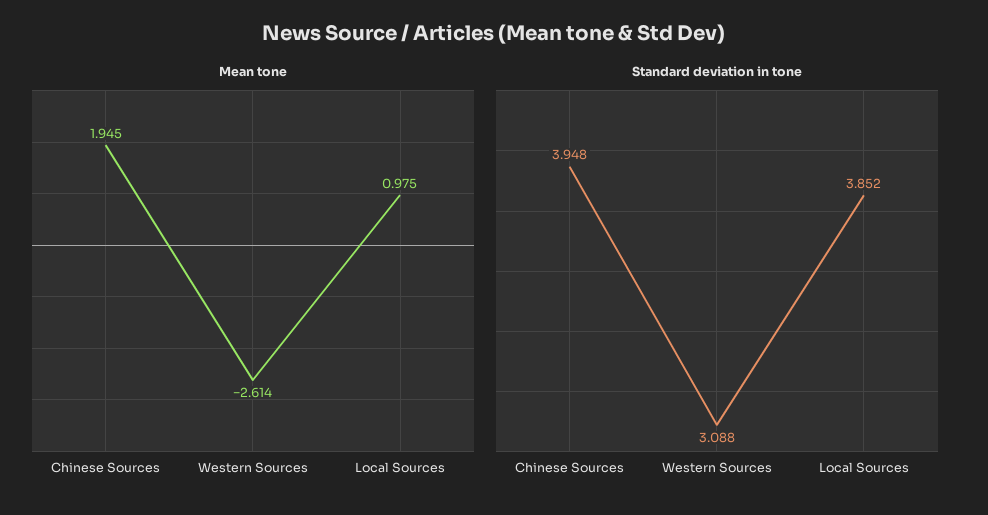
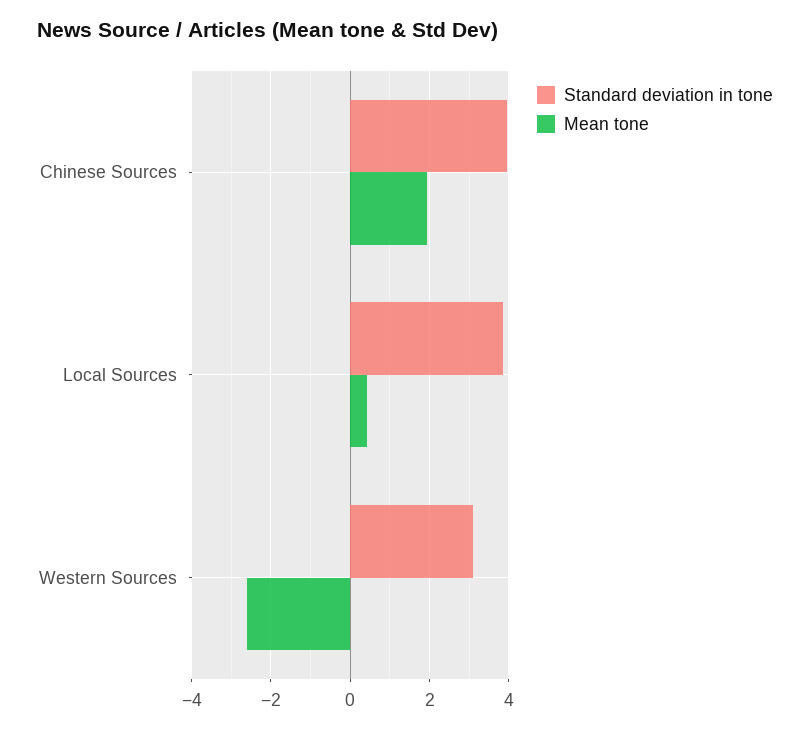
Mean tone, Local Sources: 0.975 -> 0.4

